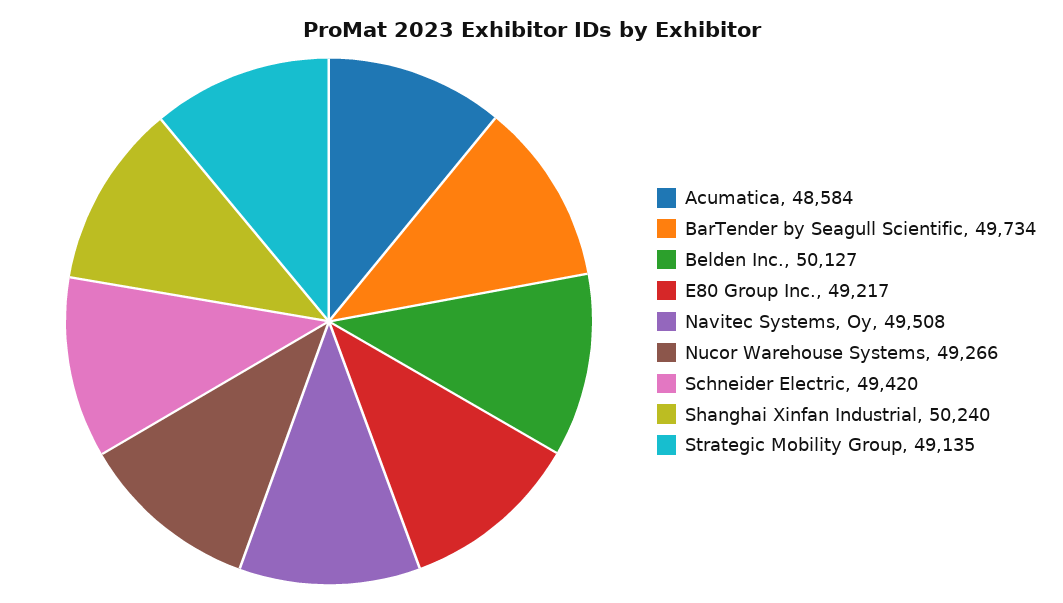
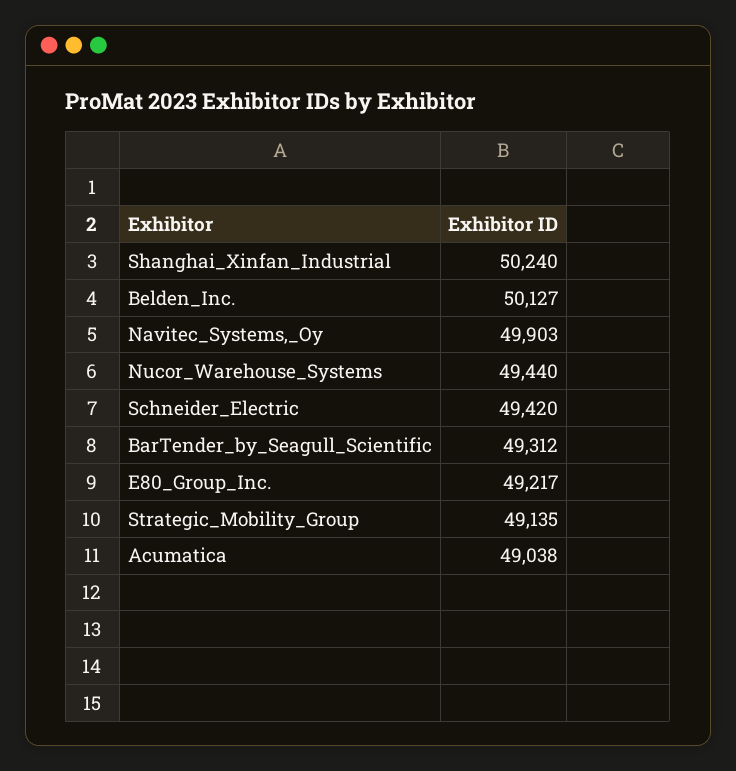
Acumatica: 48584 -> 49038
BarTender by Seagull Scientific: 49734 -> 49312
Navitec Systems, Oy: 49508 -> 49903
Nucor Warehouse Systems: 49266 -> 49440

